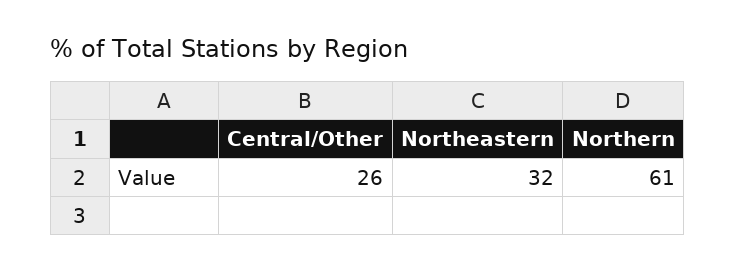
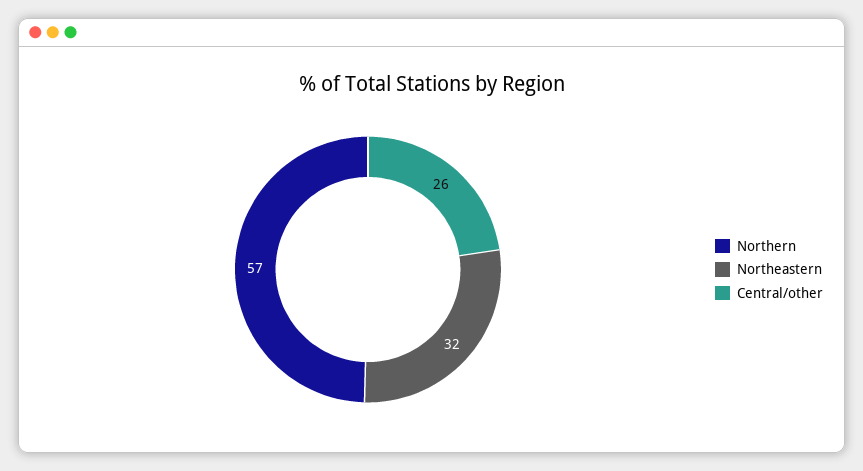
Northern: 61 -> 57

